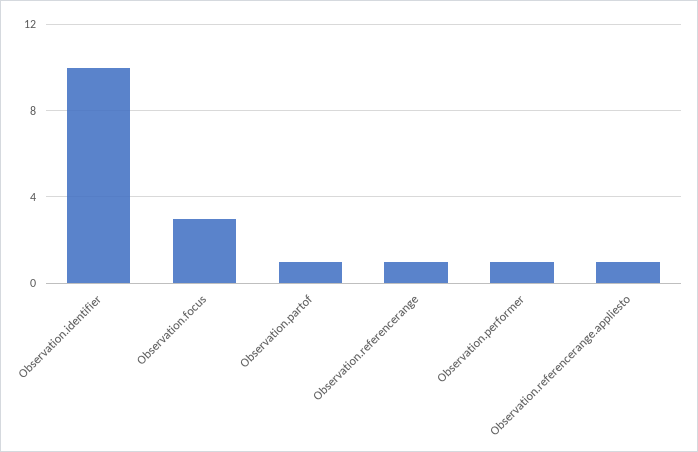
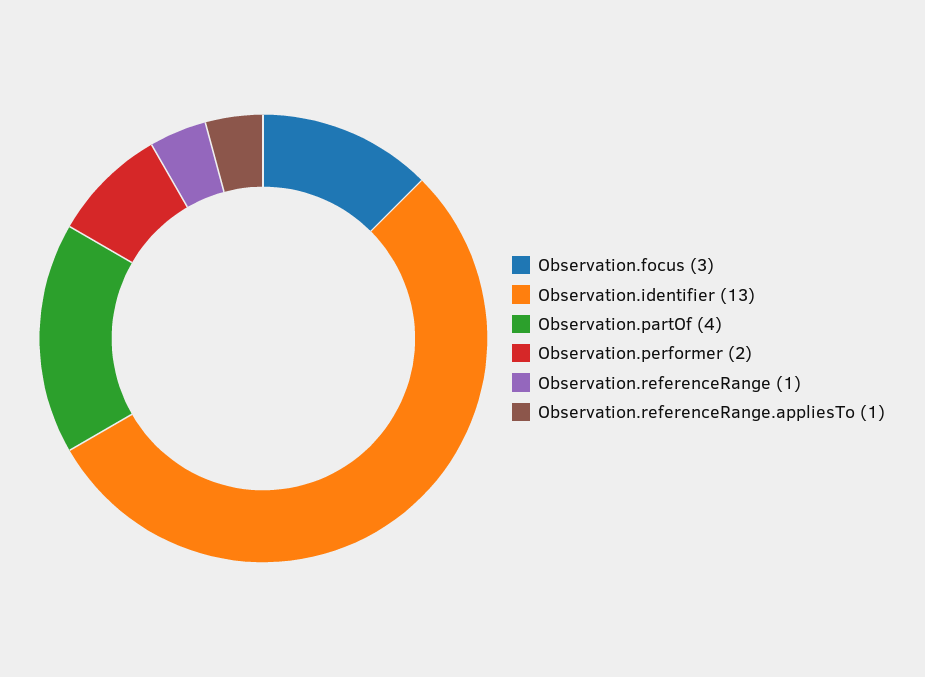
Observation.identifier: 10 -> 13
Observation.partof: 1 -> 4
Observation.performer: 1 -> 2

